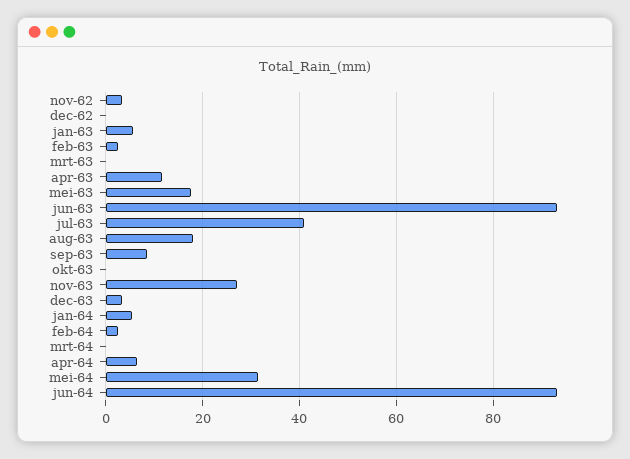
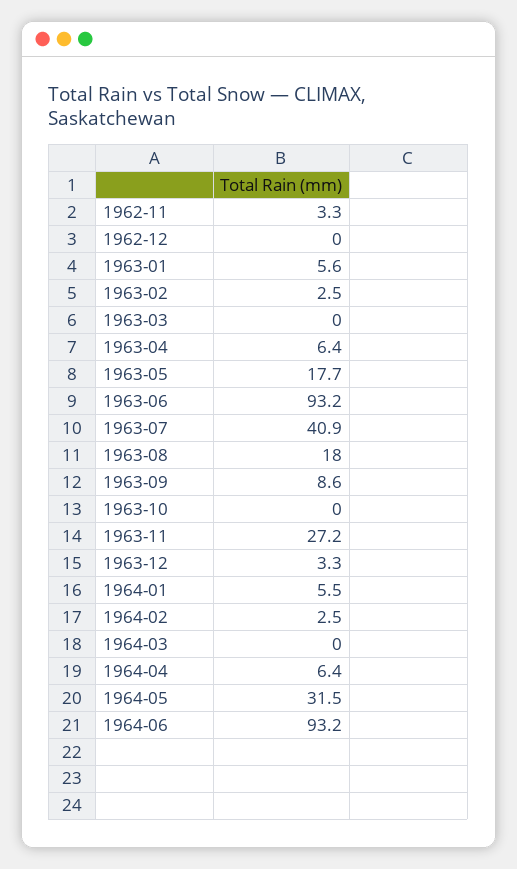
apr-63: 12 -> 6.4

